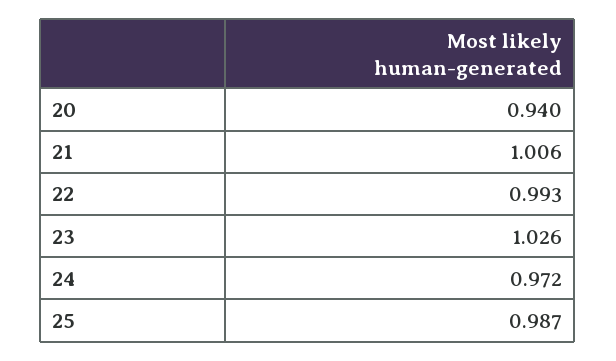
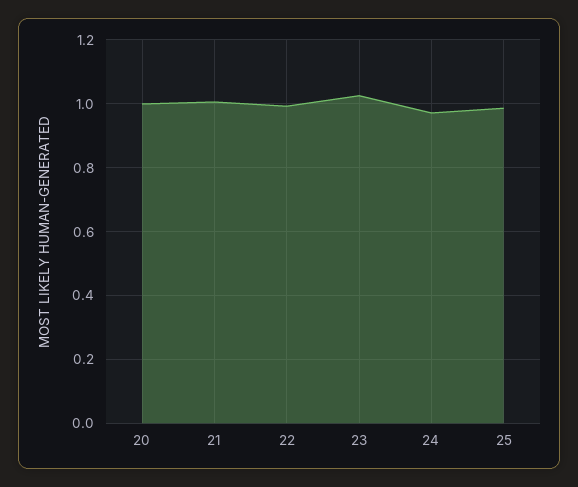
20: 0.94 -> 1

